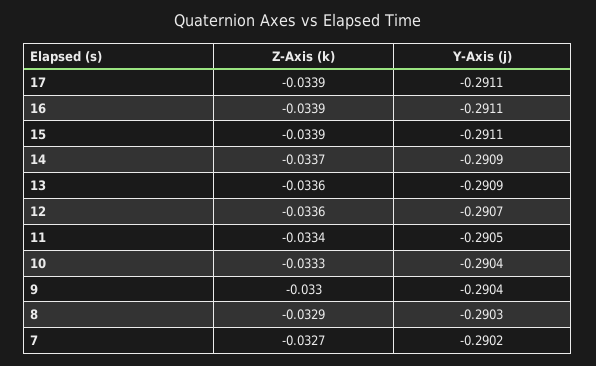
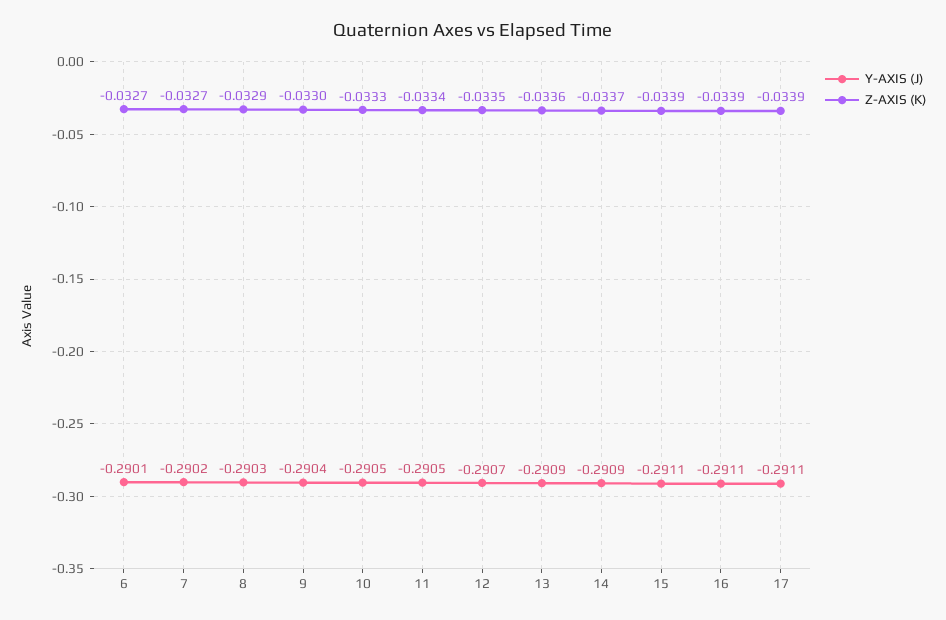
Z-Axis (k), 12: -0.0336 -> -0.0335
Y-Axis (j), 10: -0.2904 -> -0.2905
Y-Axis (j), 6: none -> -0.2901
Z-Axis (k), 6: none -> -0.0327

